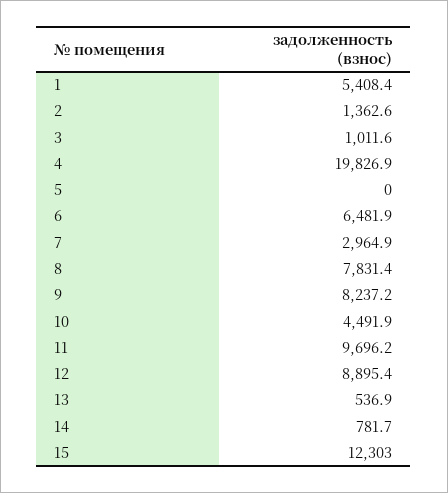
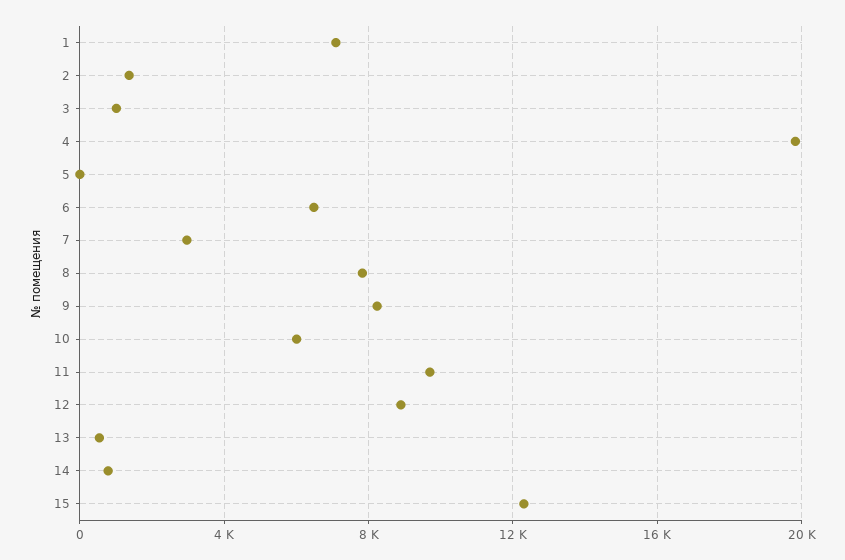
1: 5408.4 -> 7000
10: 4491.9 -> 6000

